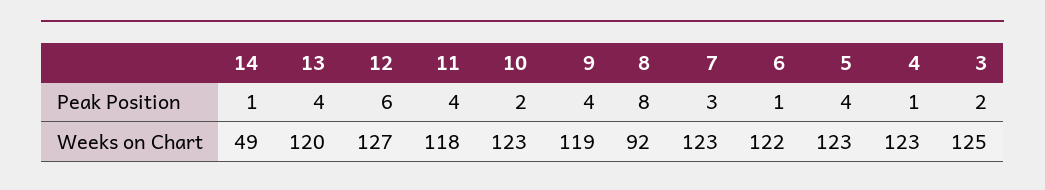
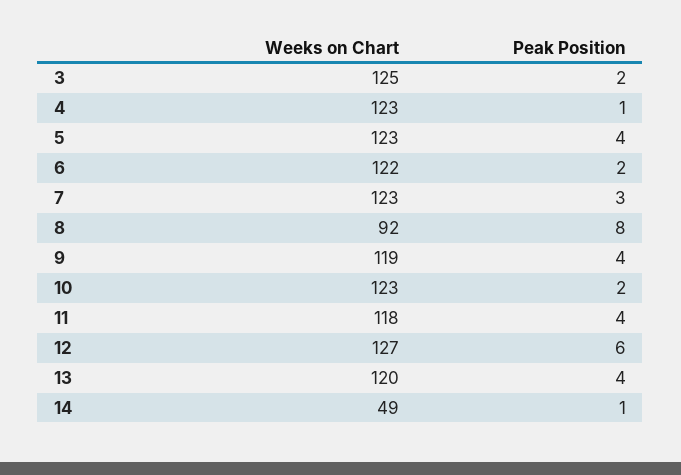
6, Peak Position: 1 -> 2

